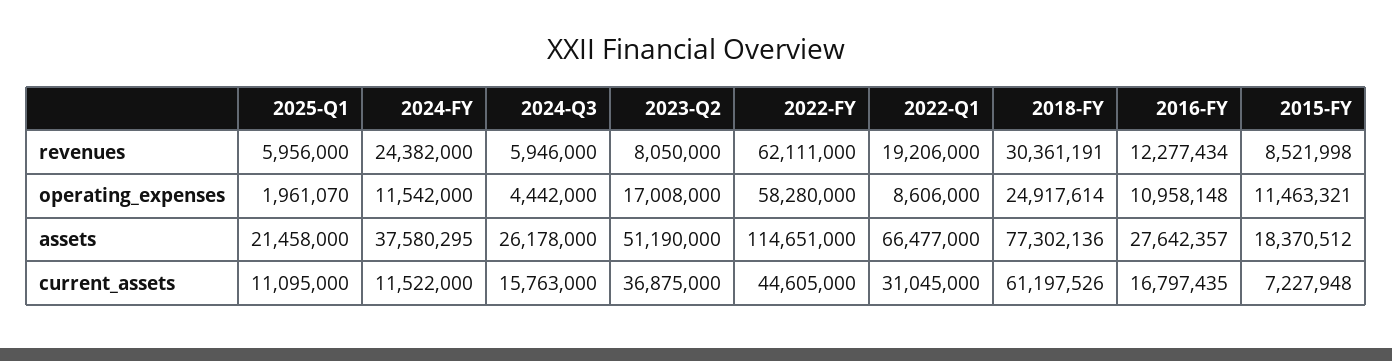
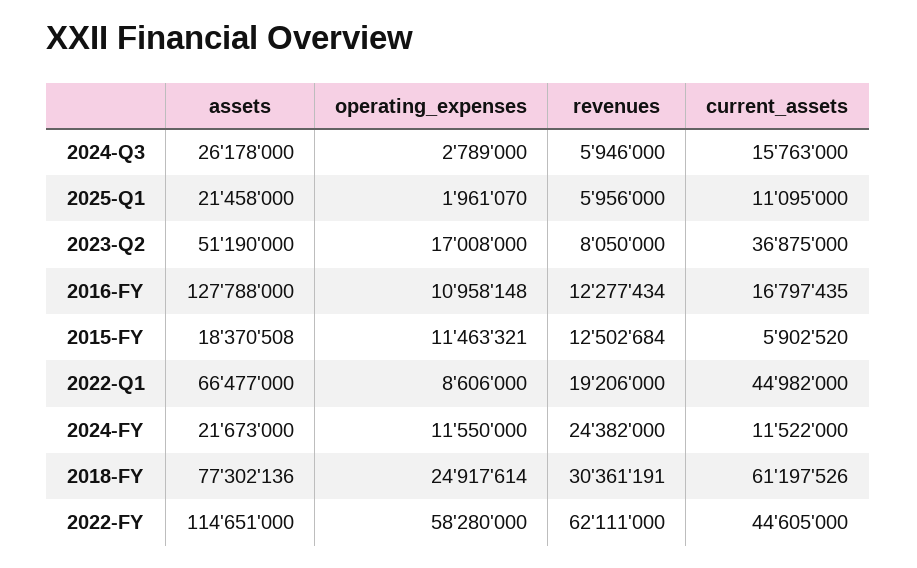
2015-FY, revenues: 8521998 -> 12502684
2024-FY, operating_expenses: 11542000 -> 11550000
2024-Q3, operating_expenses: 4442000 -> 2789000
2024-FY, assets: 37580295 -> 21673000
2016-FY, assets: 27642357 -> 127788000
2015-FY, assets: 18370512 -> 18370508
2022-Q1, current_assets: 31045000 -> 44982000
2015-FY, current_assets: 7227948 -> 5902520

